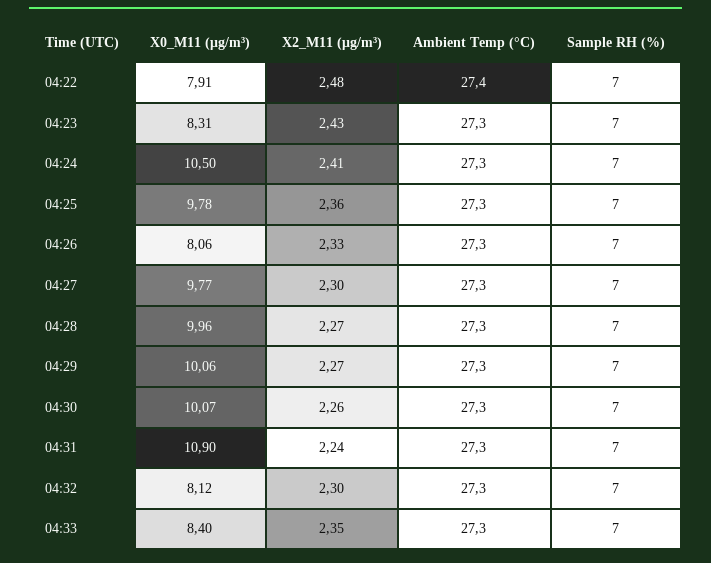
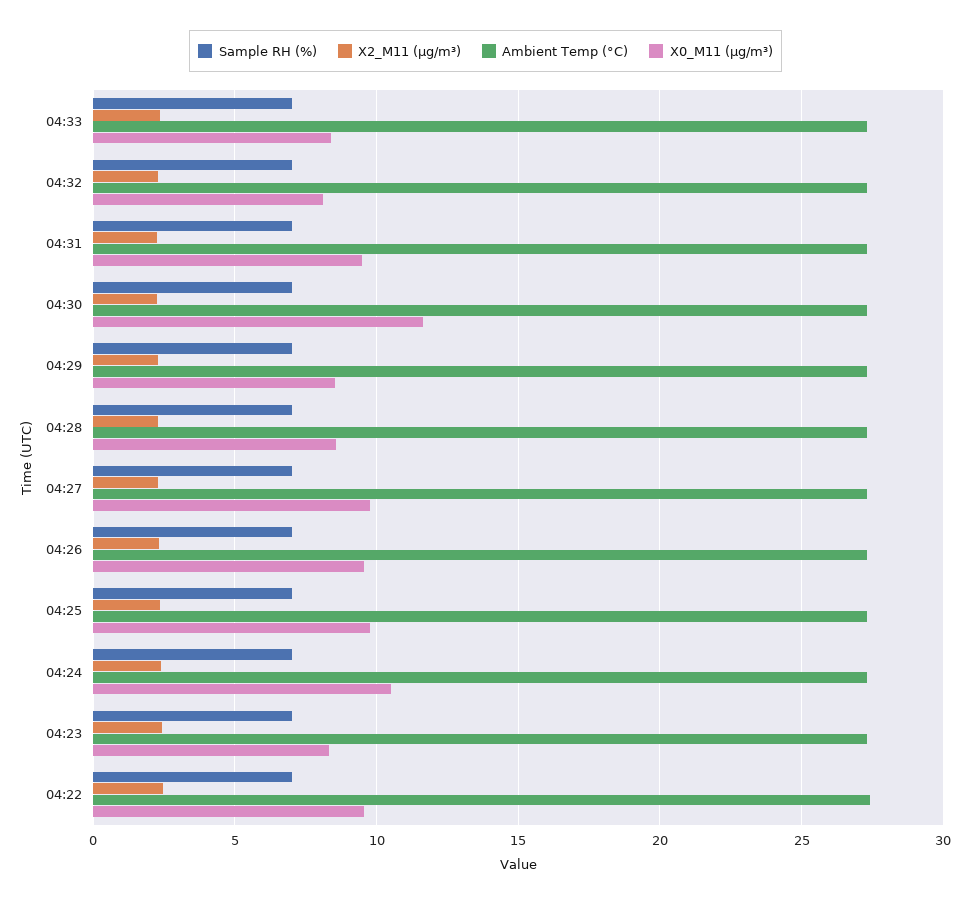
X0_M11 (μg/m³), 04:22: 7.91 -> 9.5
X0_M11 (μg/m³), 04:26: 8.06 -> 9.5
X0_M11 (μg/m³), 04:28: 9.96 -> 8.5
X0_M11 (μg/m³), 04:29: 10.06 -> 8.5
X0_M11 (μg/m³), 04:30: 10.07 -> 11.5
X0_M11 (μg/m³), 04:31: 10.9 -> 9.5

